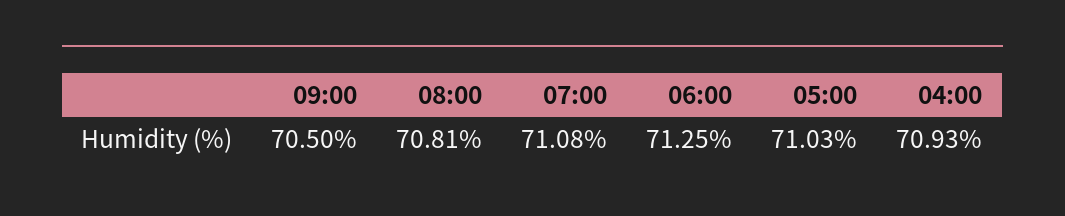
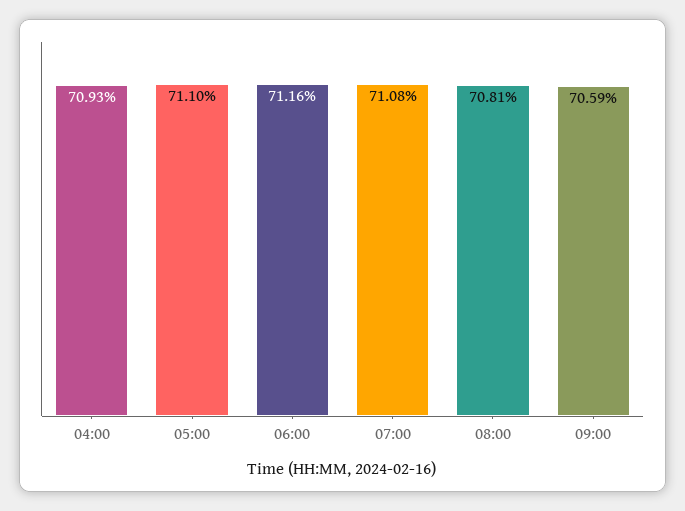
09:00: 70.5 -> 70.59
06:00: 71.25 -> 71.16
05:00: 71.03 -> 71.1

